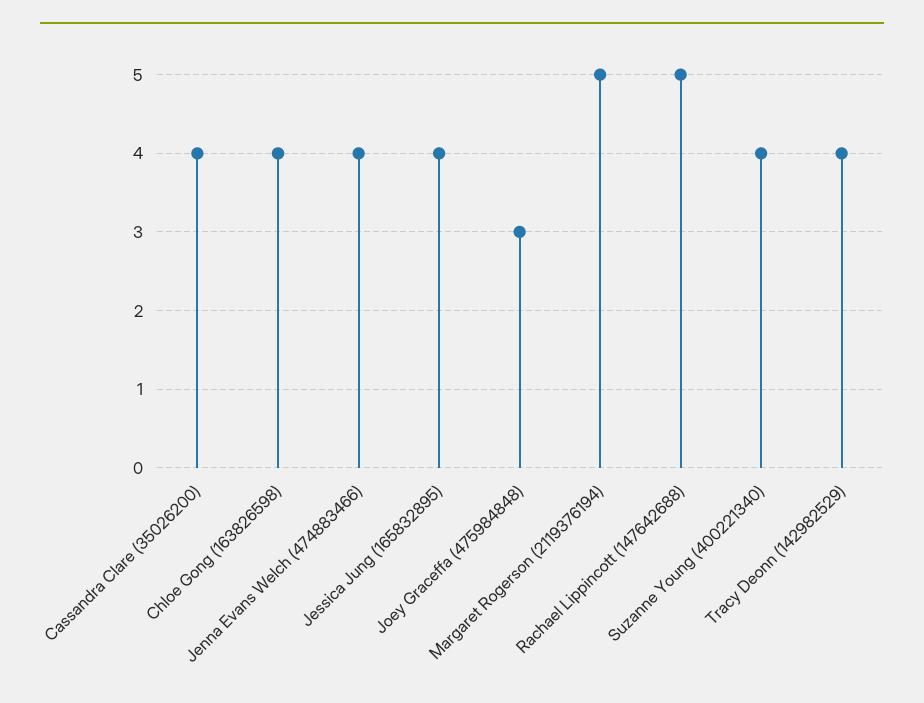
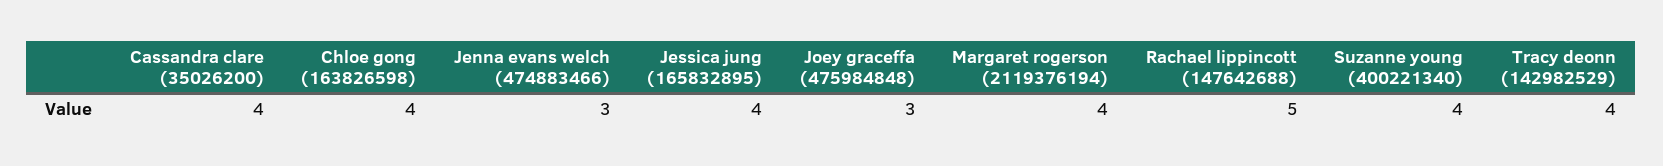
Jenna Evans Welch (474883466): 4 -> 3
Margaret Rogerson (2119376194): 5 -> 4

